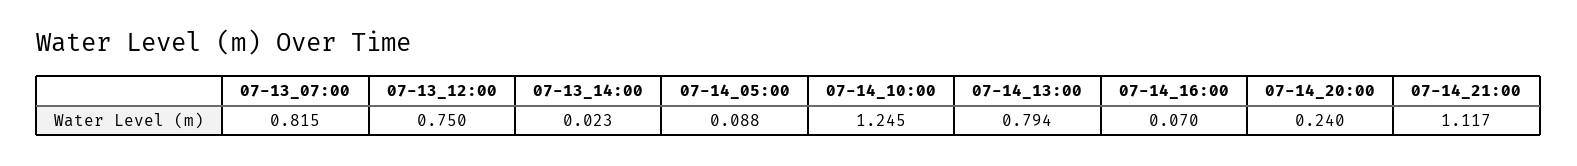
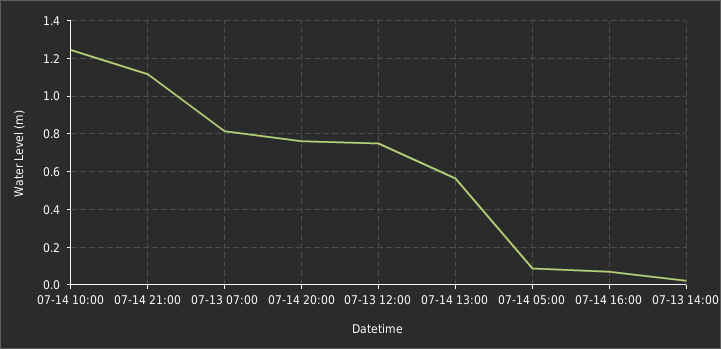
07-14_13:00: 0.794 -> 0.55
07-14_20:00: 0.24 -> 0.75

